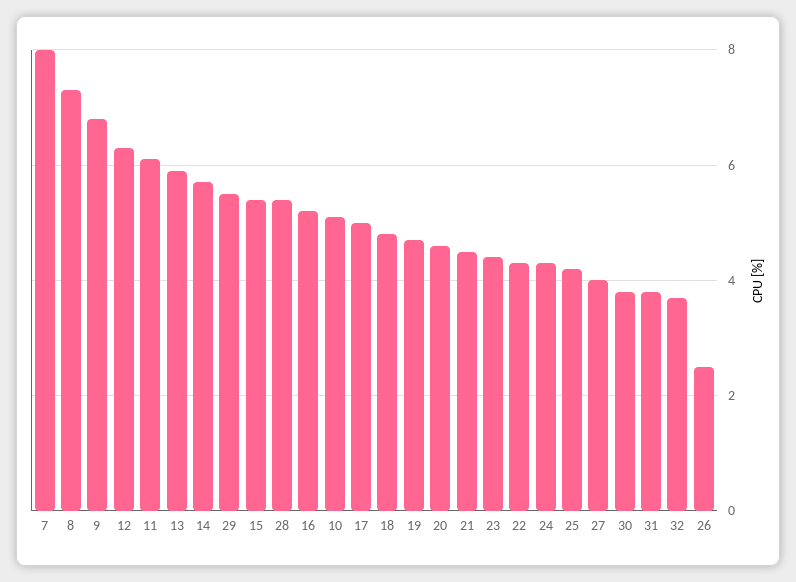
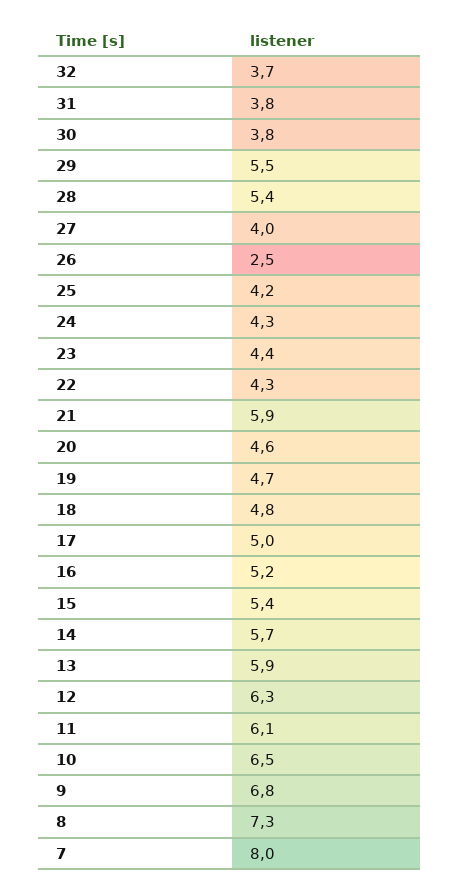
10: 5 -> 6.5
21: 4.5 -> 5.9

